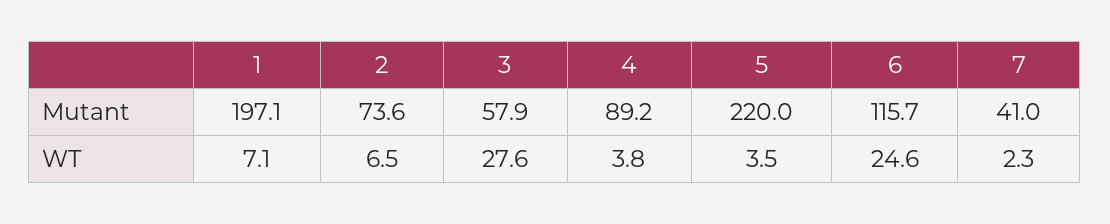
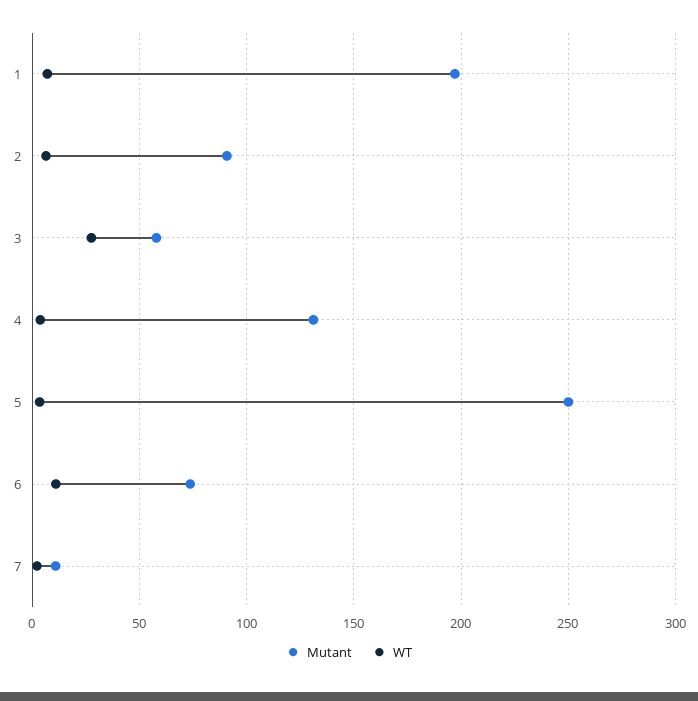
Mutant, 2: 73.6 -> 90
Mutant, 4: 89.2 -> 130
Mutant, 5: 220 -> 250
Mutant, 6: 115.7 -> 75
Mutant, 7: 41 -> 10
WT, 6: 24.6 -> 10

